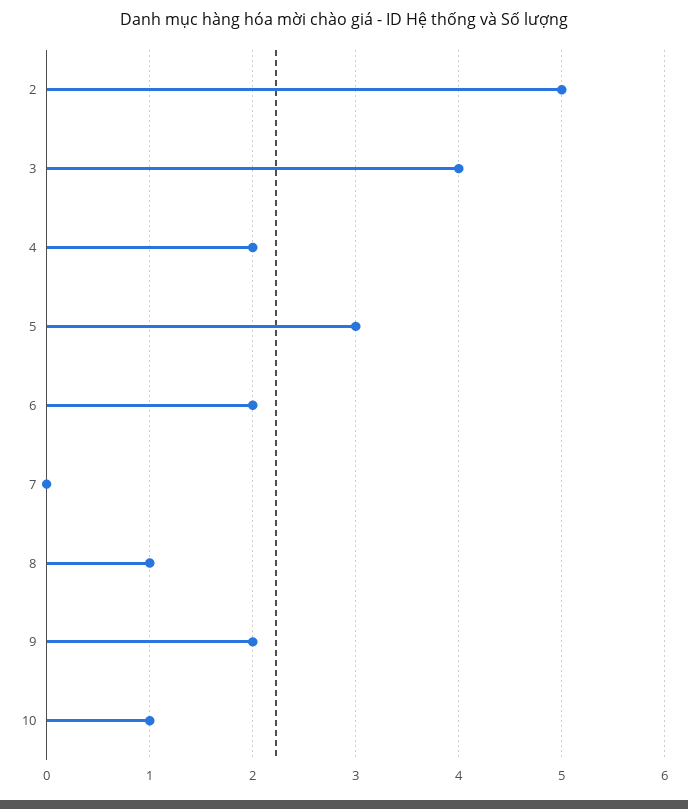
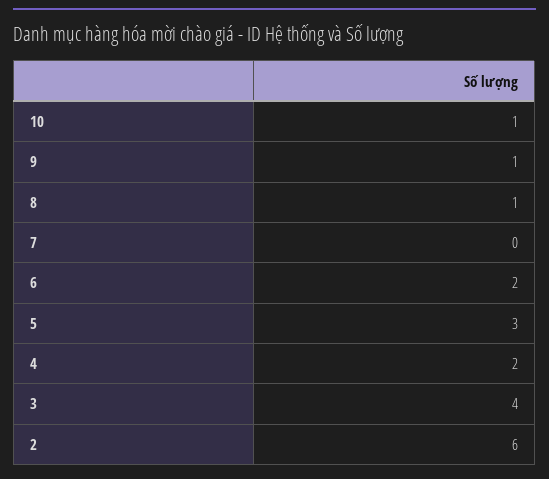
2: 5 -> 6
9: 2 -> 1

